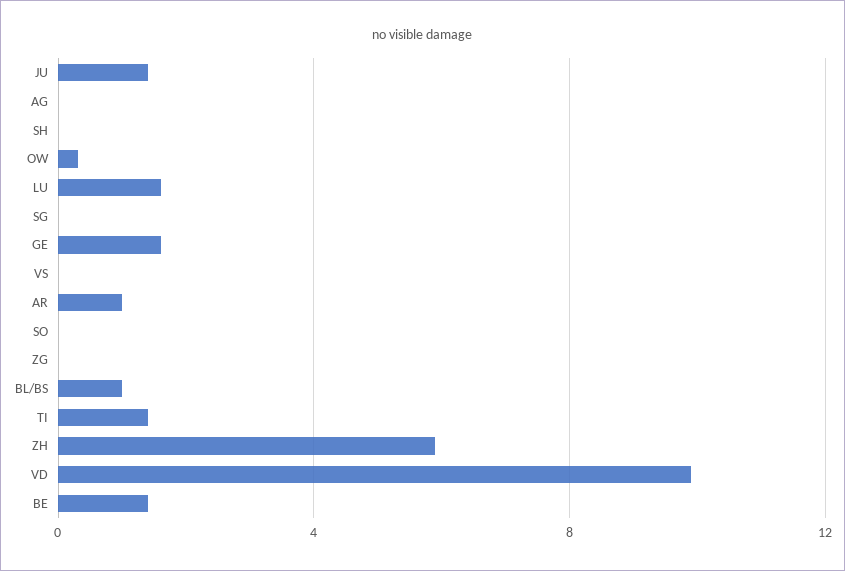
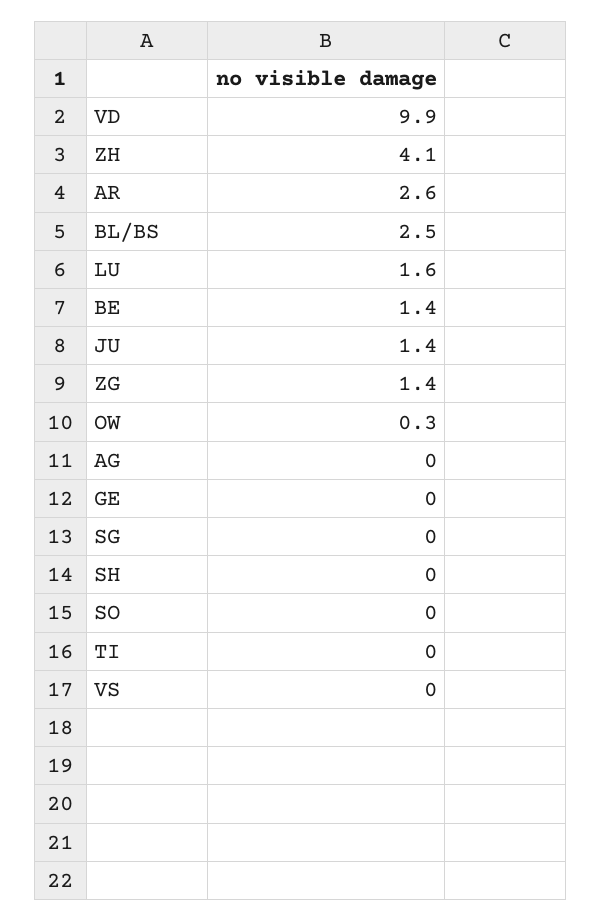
GE: 1.5 -> 0
AR: 1 -> 2.6
ZG: 0 -> 1.4
BL/BS: 1 -> 2.5
TI: 1.5 -> 0
ZH: 6 -> 4.1

